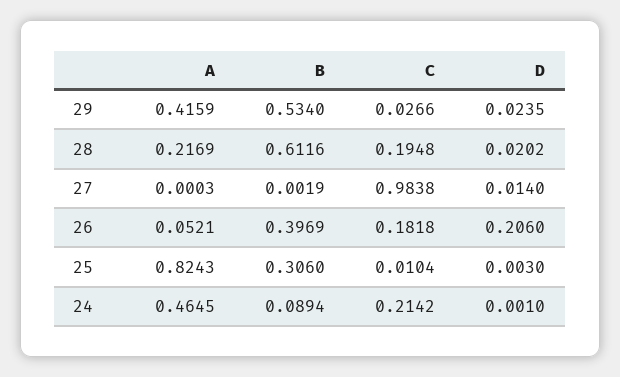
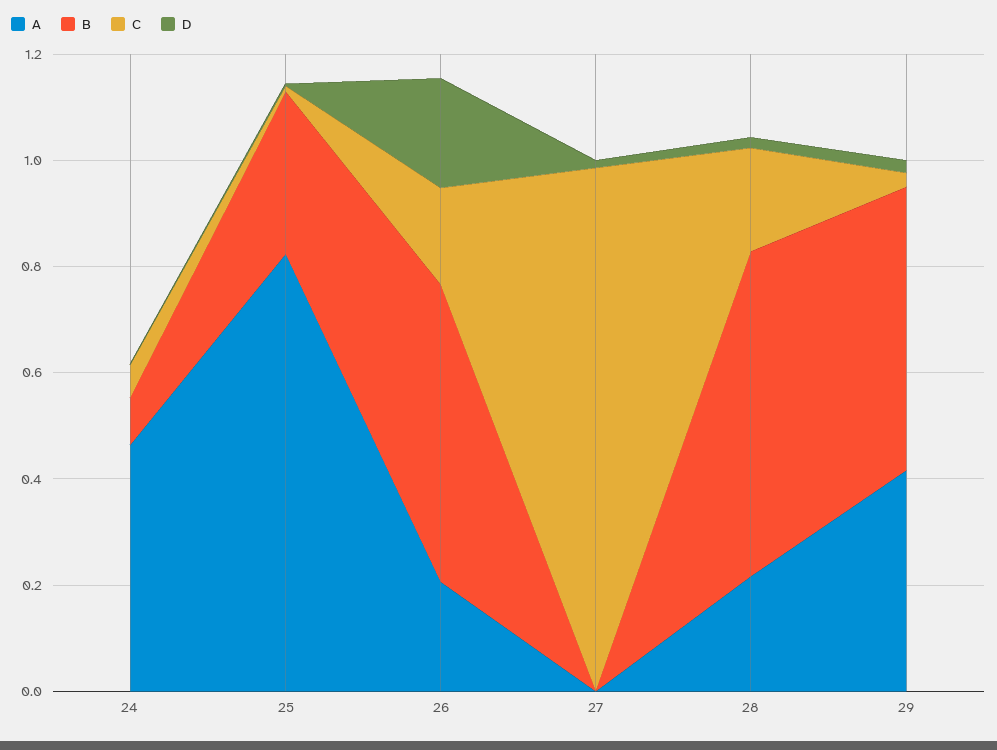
A, 26: 0.0521 -> 0.2
B, 26: 0.3969 -> 0.55
C, 24: 0.2142 -> 0.05

